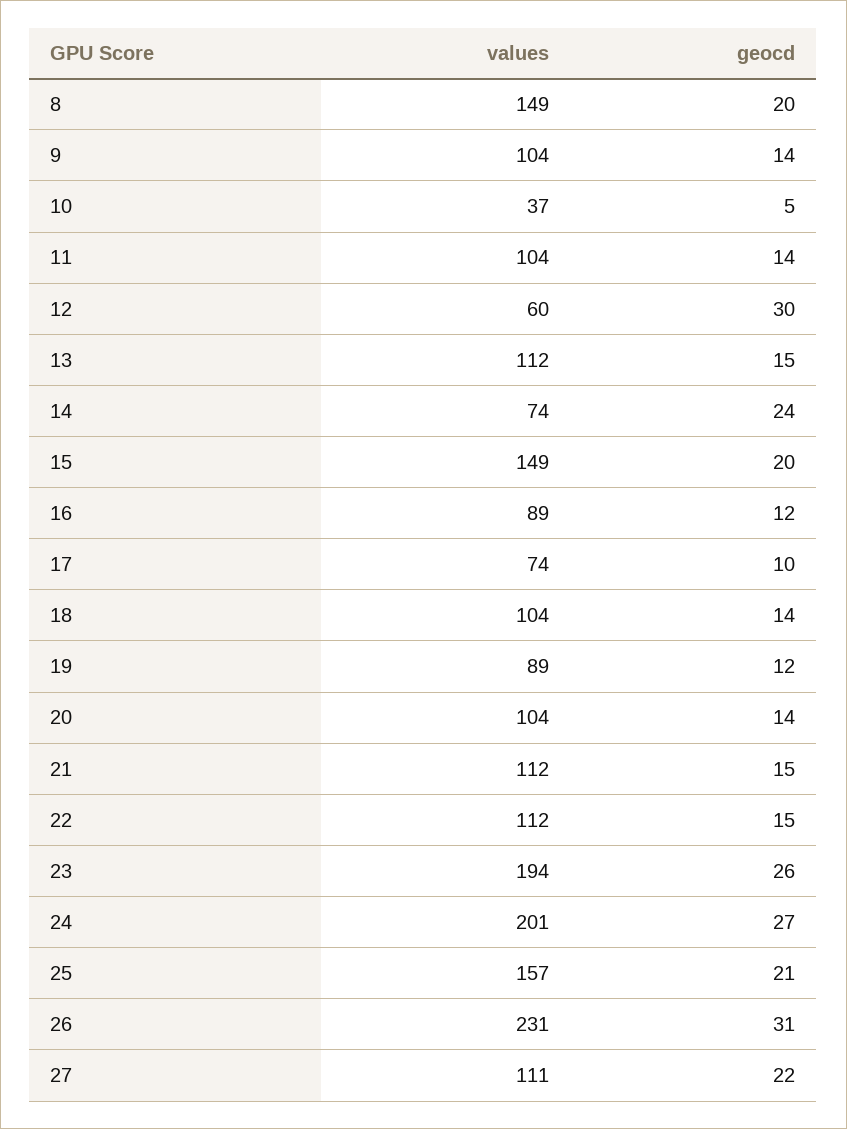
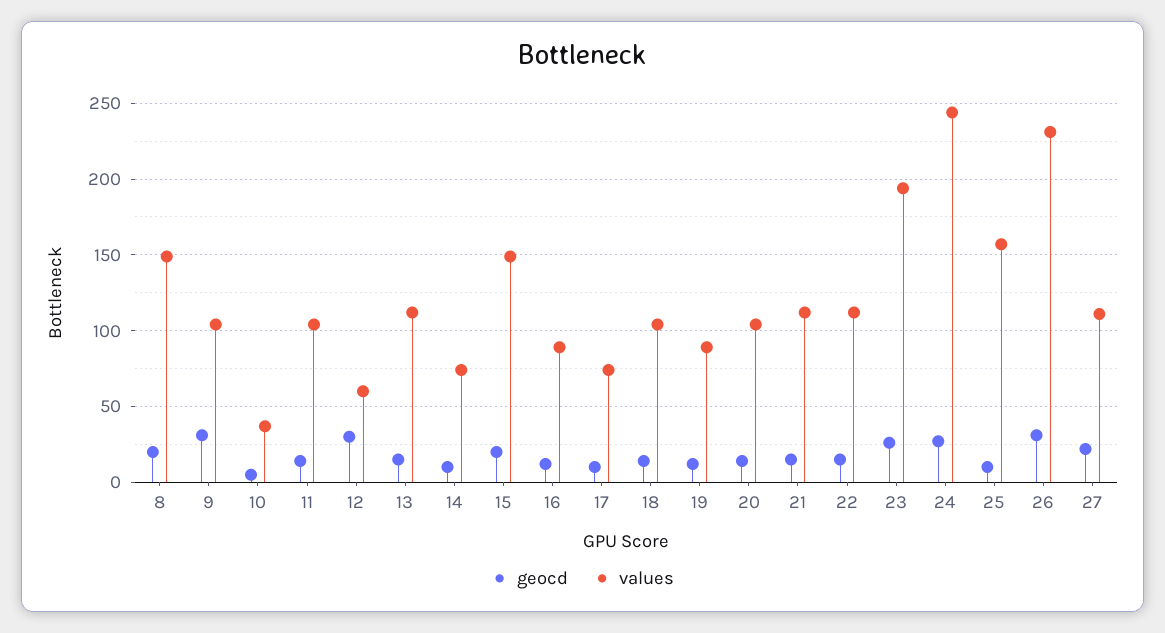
geocd, 9: 14 -> 30
geocd, 14: 24 -> 10
values, 24: 201 -> 245
geocd, 25: 21 -> 10

